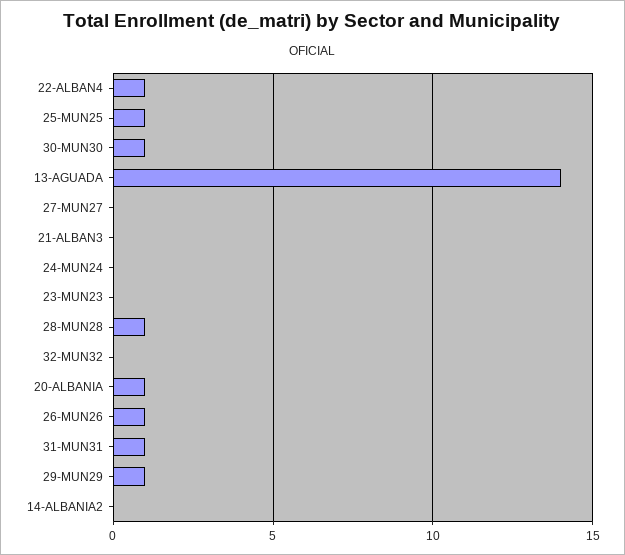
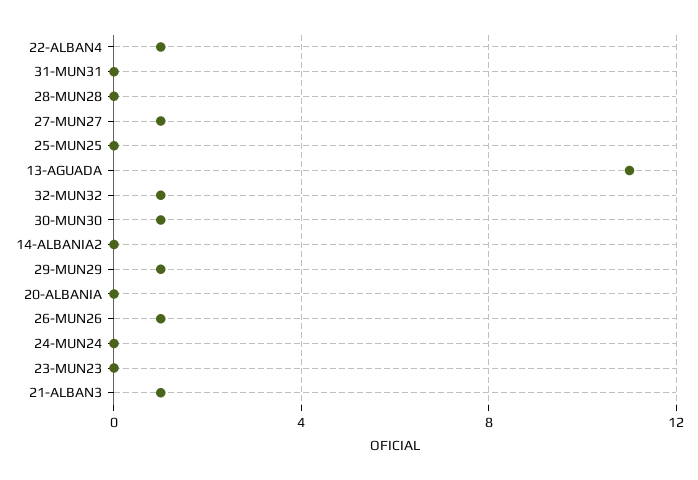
25-MUN25: 1 -> 0
13-AGUADA: 14 -> 11
27-MUN27: 0 -> 1
21-ALBAN3: 0 -> 1
28-MUN28: 1 -> 0
32-MUN32: 0 -> 1
20-ALBANIA: 1 -> 0
31-MUN31: 1 -> 0

